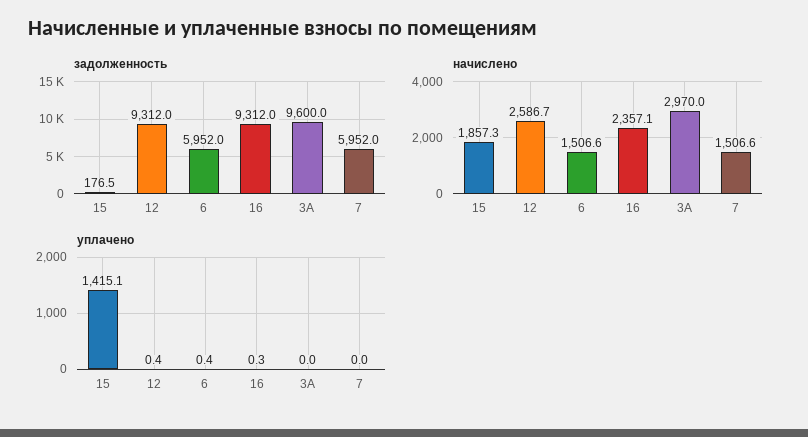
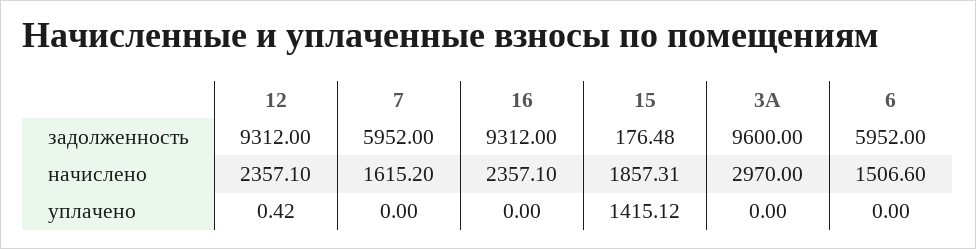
начислено, 12: 2586.7 -> 2357.1
начислено, 7: 1506.6 -> 1615.2
уплачено, 6: 0.4 -> 0
уплачено, 16: 0.3 -> 0

